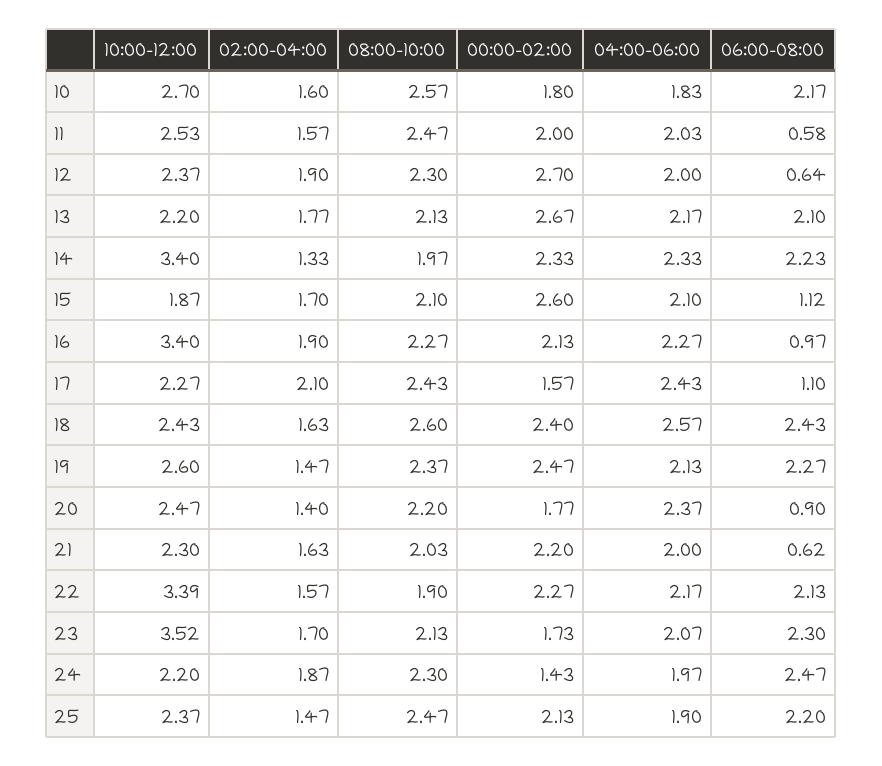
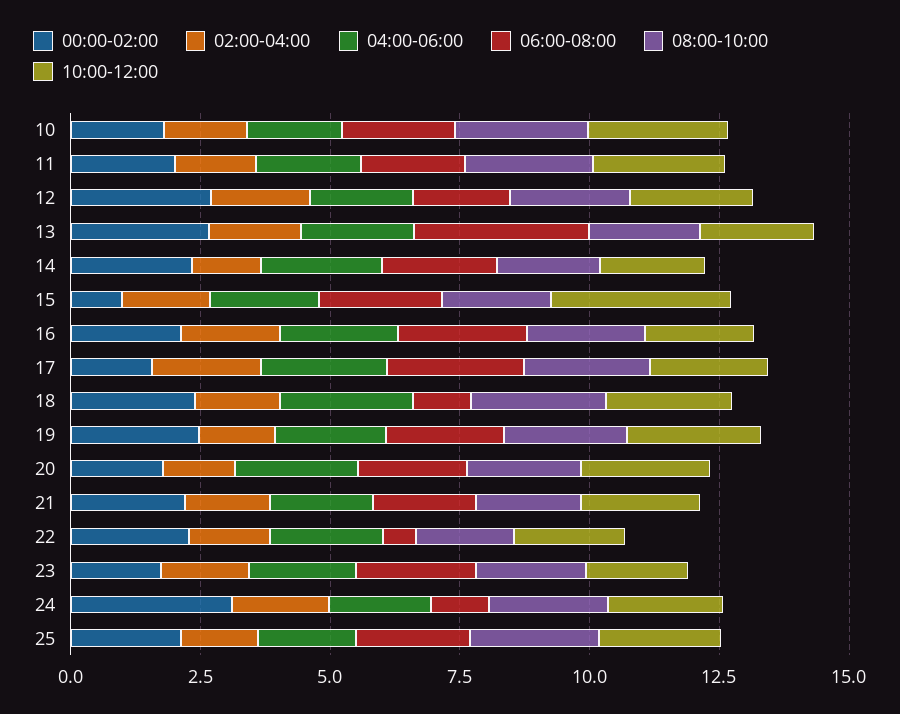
06:00-08:00, 11: 0.58 -> 2
06:00-08:00, 12: 0.64 -> 2
06:00-08:00, 13: 2.1 -> 3.5
10:00-12:00, 14: 3.4 -> 2
10:00-12:00, 15: 1.87 -> 3.5
00:00-02:00, 15: 2.6 -> 1
06:00-08:00, 15: 1.12 -> 2.5
10:00-12:00, 16: 3.4 -> 2
06:00-08:00, 16: 0.97 -> 2.5
06:00-08:00, 17: 1.1 -> 2.5
06:00-08:00, 18: 2.43 -> 1
06:00-08:00, 20: 0.9 -> 2
06:00-08:00, 21: 0.62 -> 2
10:00-12:00, 22: 3.39 -> 2
06:00-08:00, 22: 2.13 -> 0.5
10:00-12:00, 23: 3.52 -> 2
00:00-02:00, 24: 1.43 -> 3
06:00-08:00, 24: 2.47 -> 1

